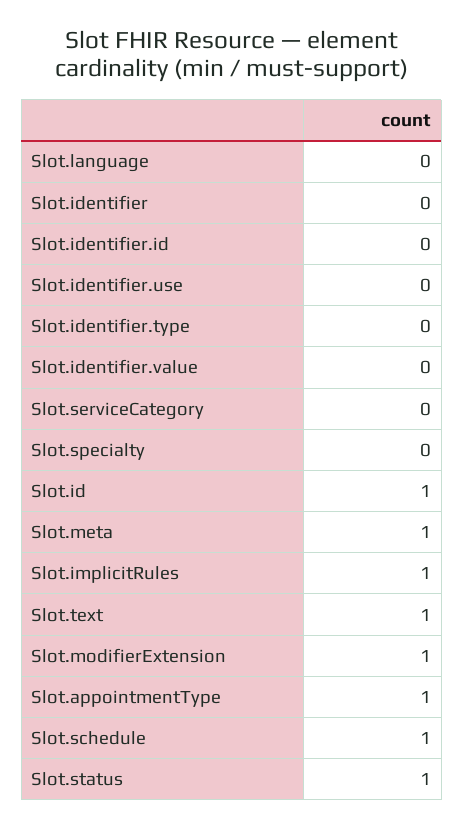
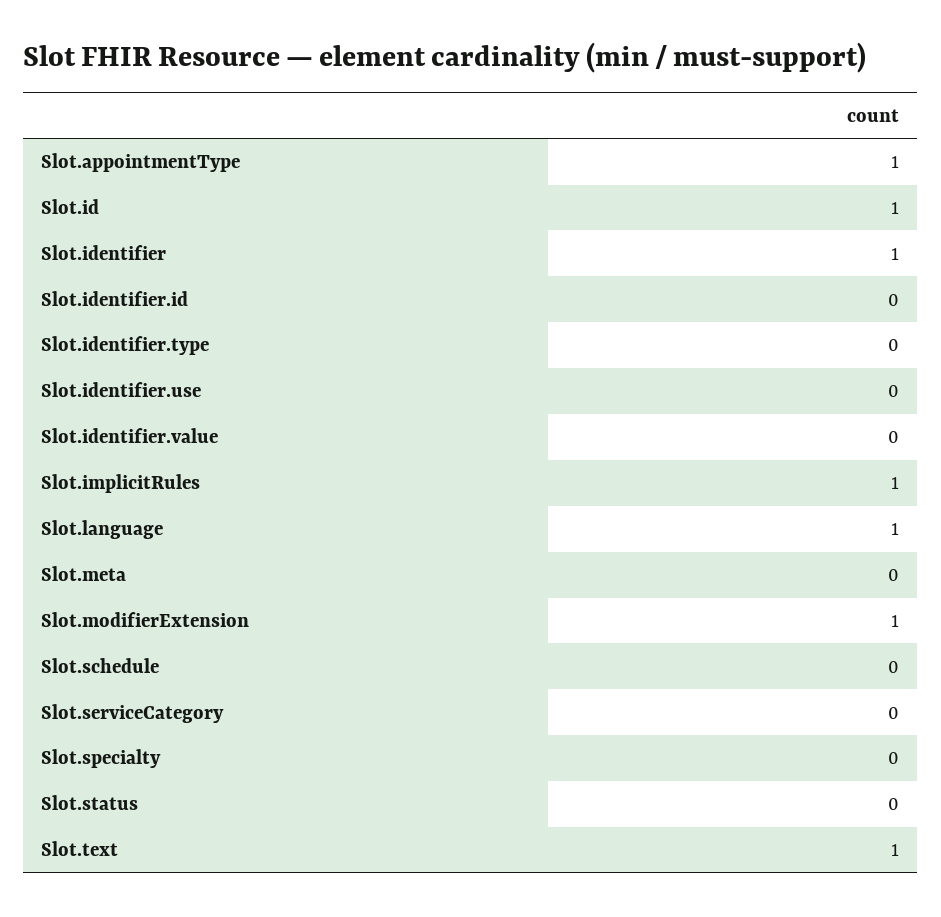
Slot.language: 0 -> 1
Slot.identifier: 0 -> 1
Slot.meta: 1 -> 0
Slot.schedule: 1 -> 0
Slot.status: 1 -> 0

